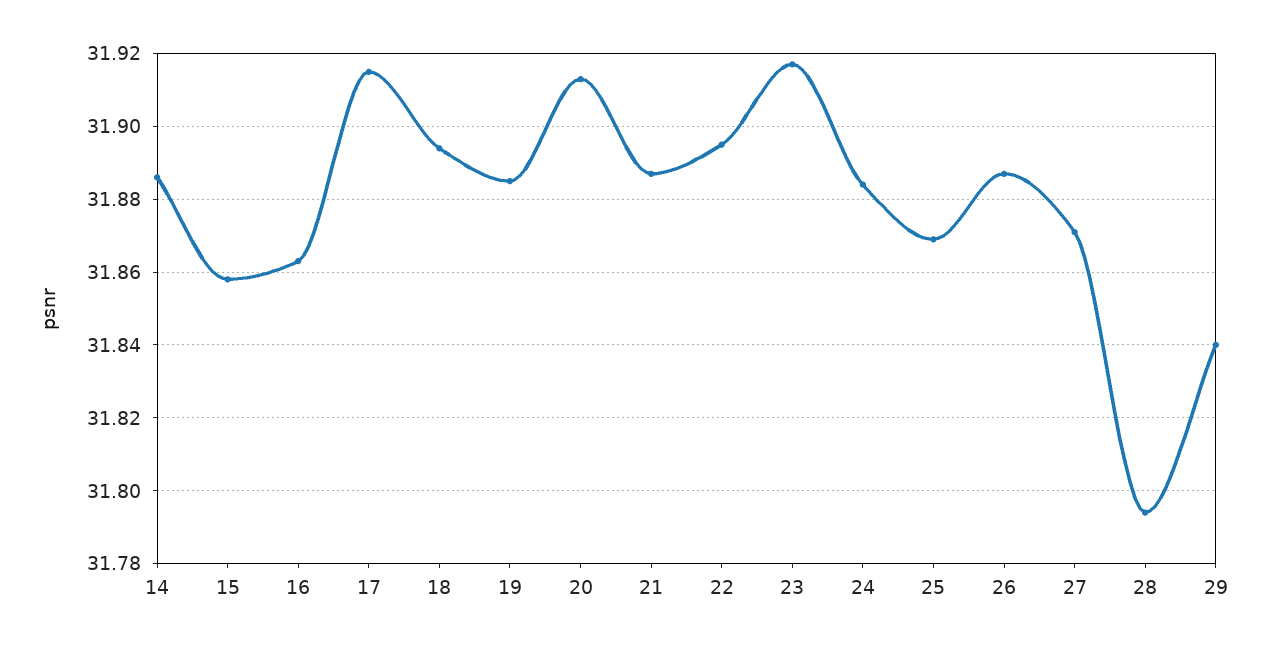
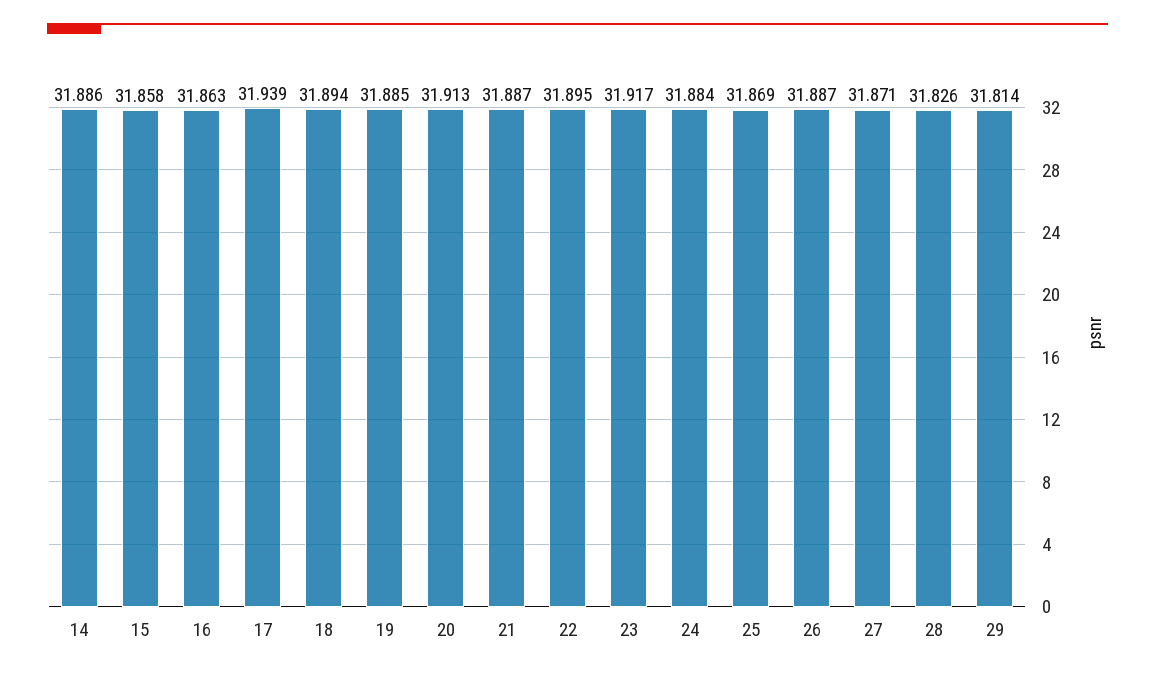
17: 31.915 -> 31.939
28: 31.795 -> 31.826
29: 31.84 -> 31.814

